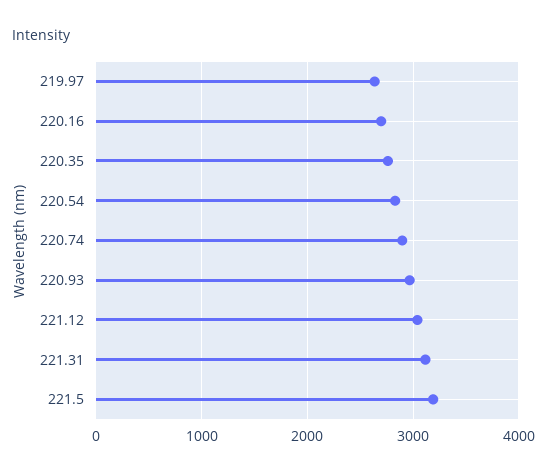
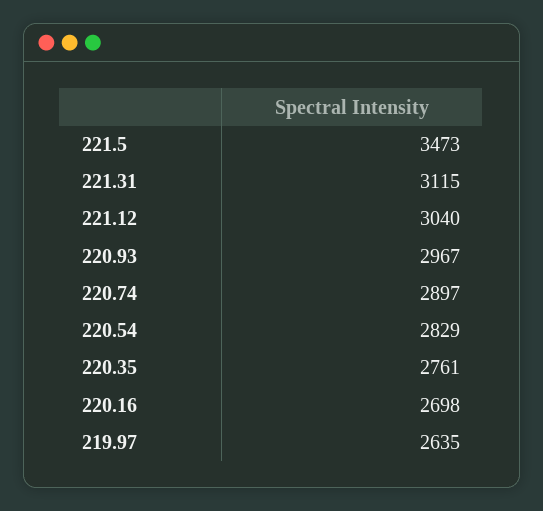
221.5: 3200 -> 3473

